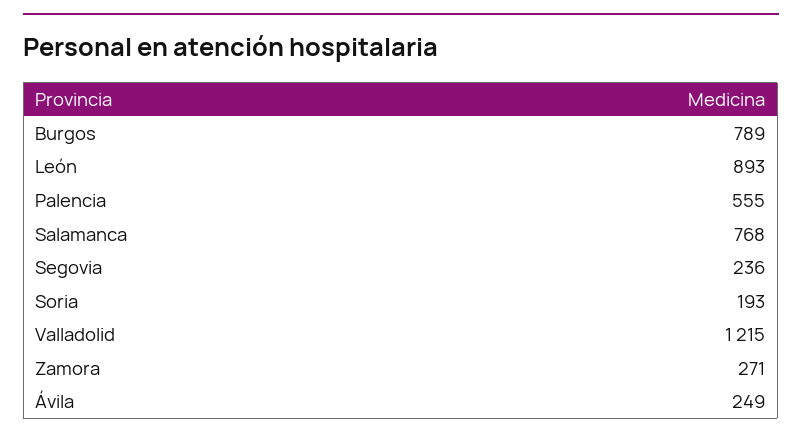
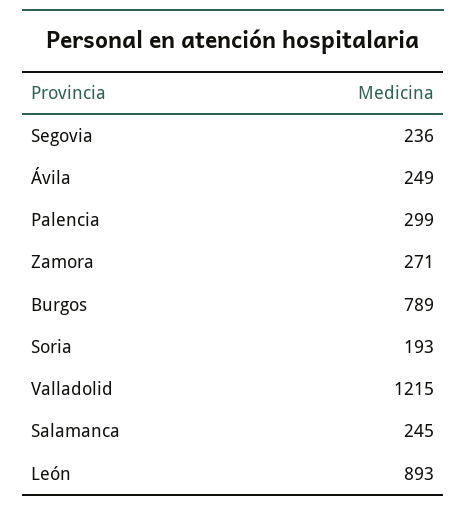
Palencia: 555 -> 299
Salamanca: 768 -> 245

